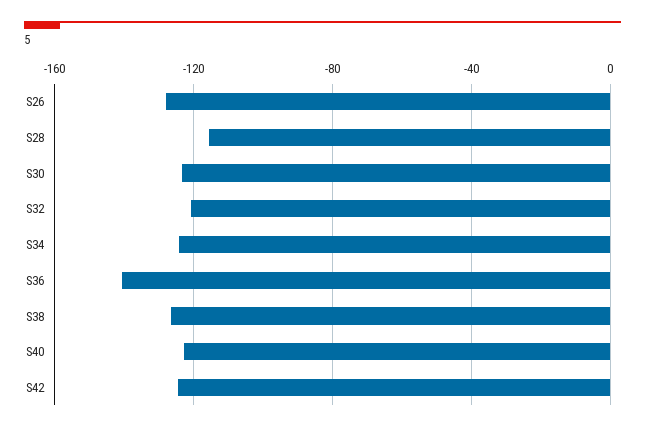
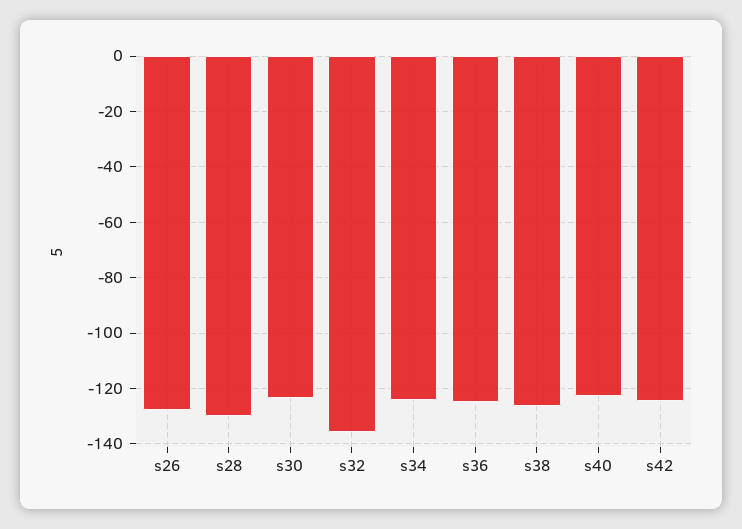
S28: -115 -> -130
S32: -120 -> -135
S36: -140 -> -125

